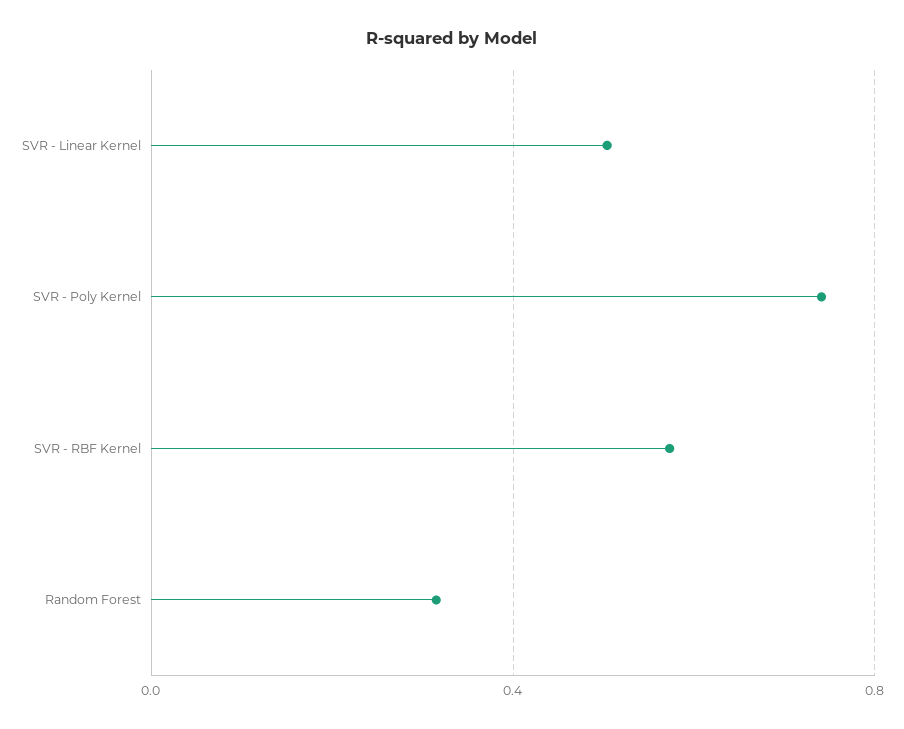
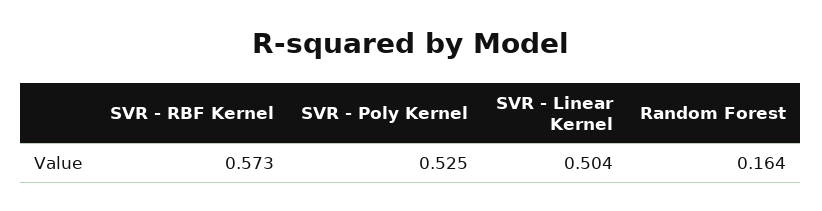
SVR - Poly Kernel: 0.75 -> 0.525
Random Forest: 0.3 -> 0.164

